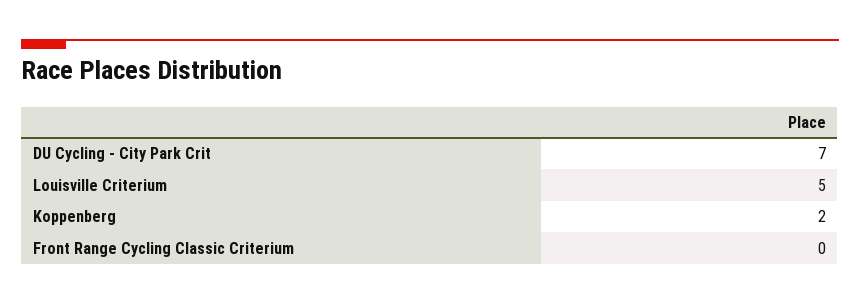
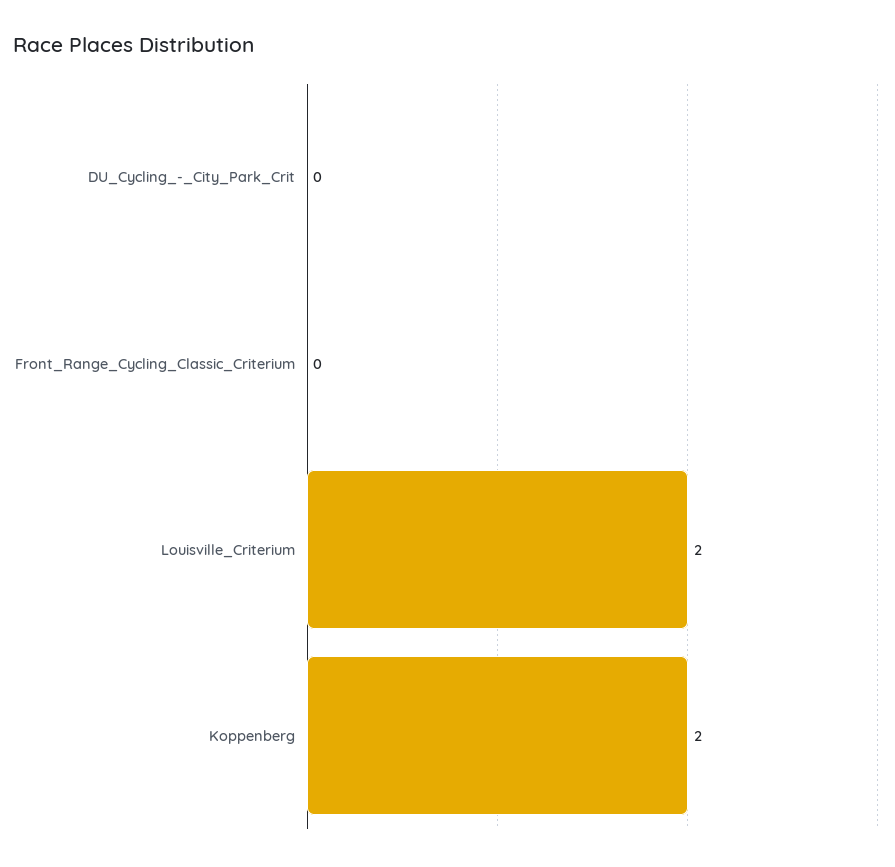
DU Cycling - City Park Crit: 7 -> 0
Louisville Criterium: 5 -> 2

